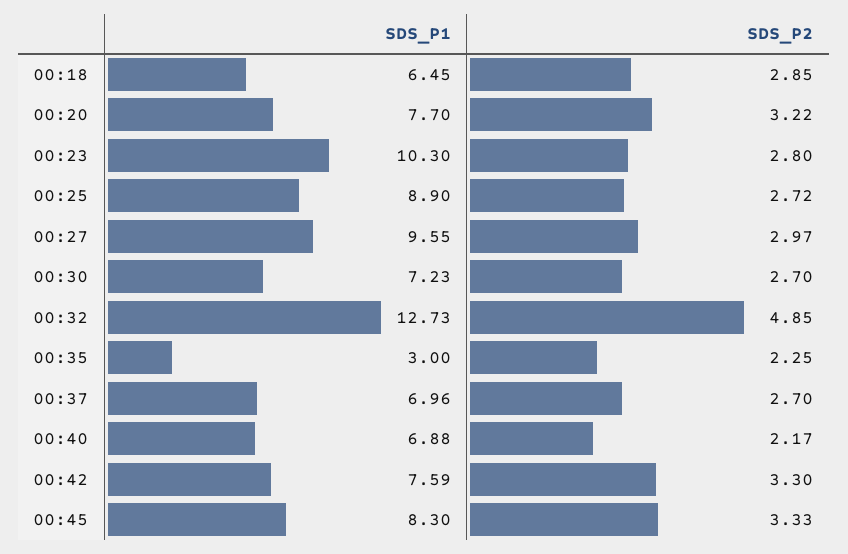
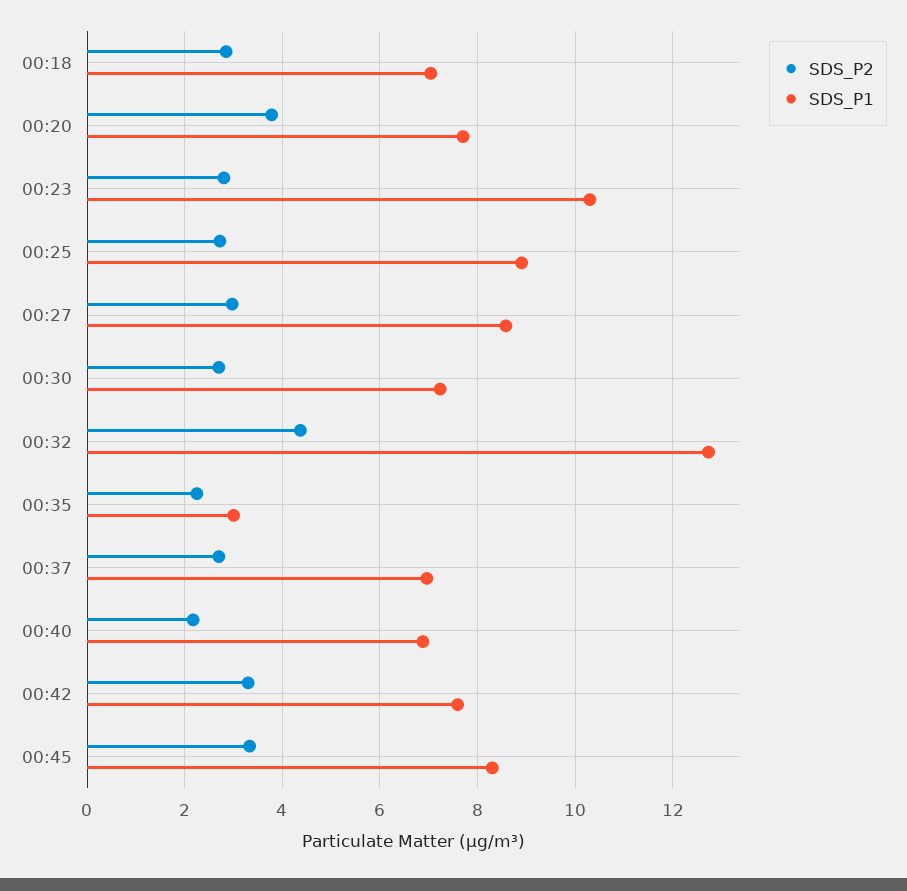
SDS_P1, 00:18: 6.45 -> 7
SDS_P2, 00:20: 3.22 -> 3.8
SDS_P1, 00:27: 9.55 -> 8.6
SDS_P2, 00:32: 4.85 -> 4.4

